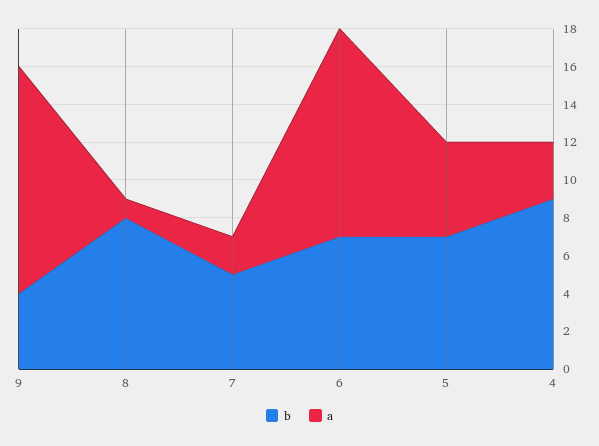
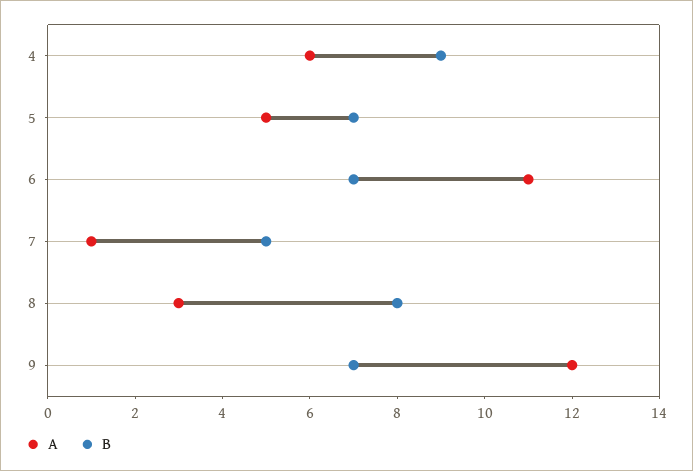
b, 9: 4 -> 7
a, 8: 1 -> 3
a, 7: 2 -> 1
a, 4: 3 -> 6

